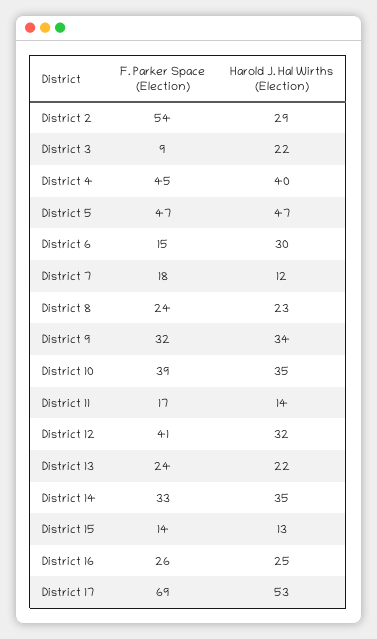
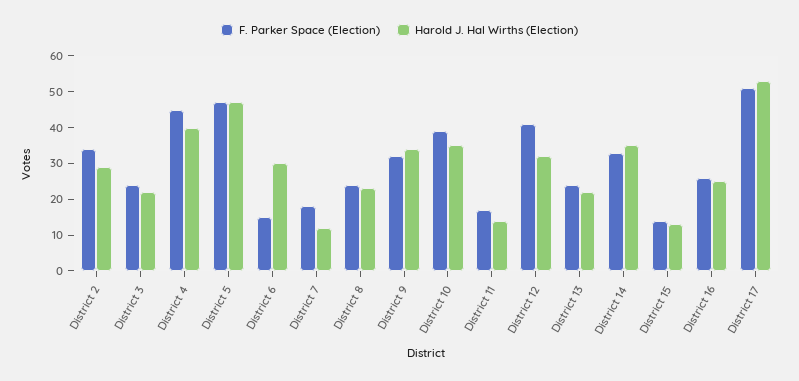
F. Parker Space (Election), District 2: 54 -> 35
F. Parker Space (Election), District 3: 9 -> 25
F. Parker Space (Election), District 17: 69 -> 50

